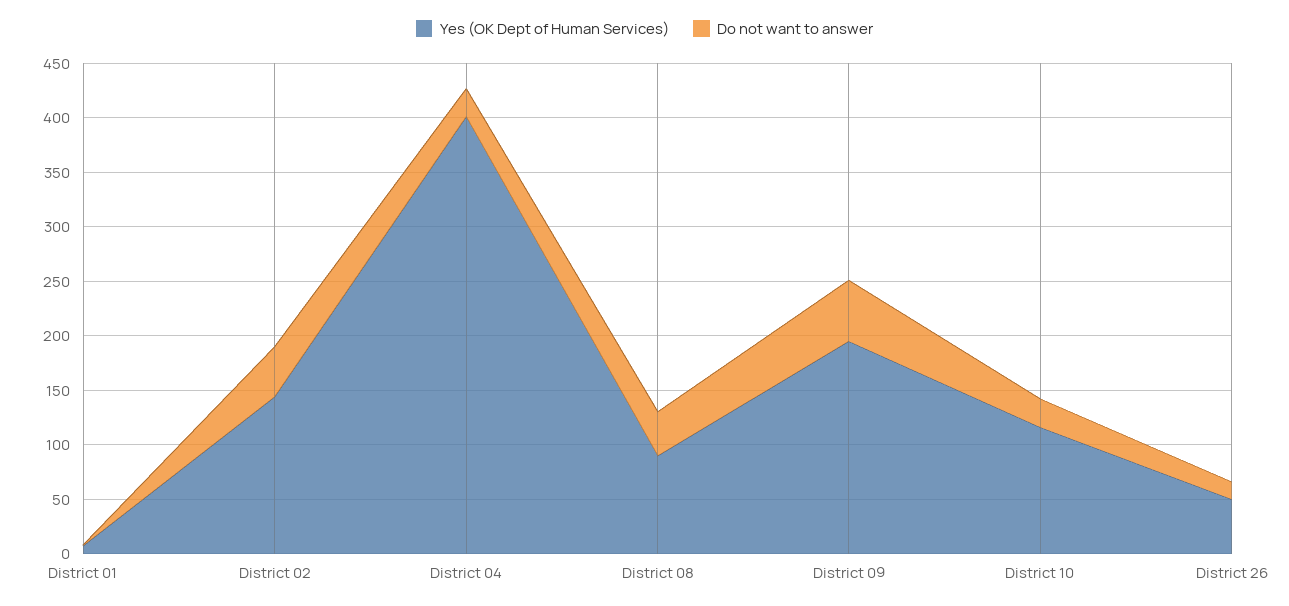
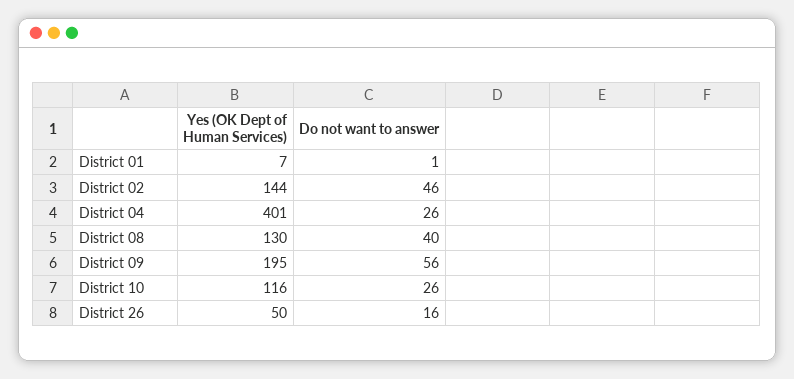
Yes (OK Dept of Human Services), District 08: 90 -> 130

